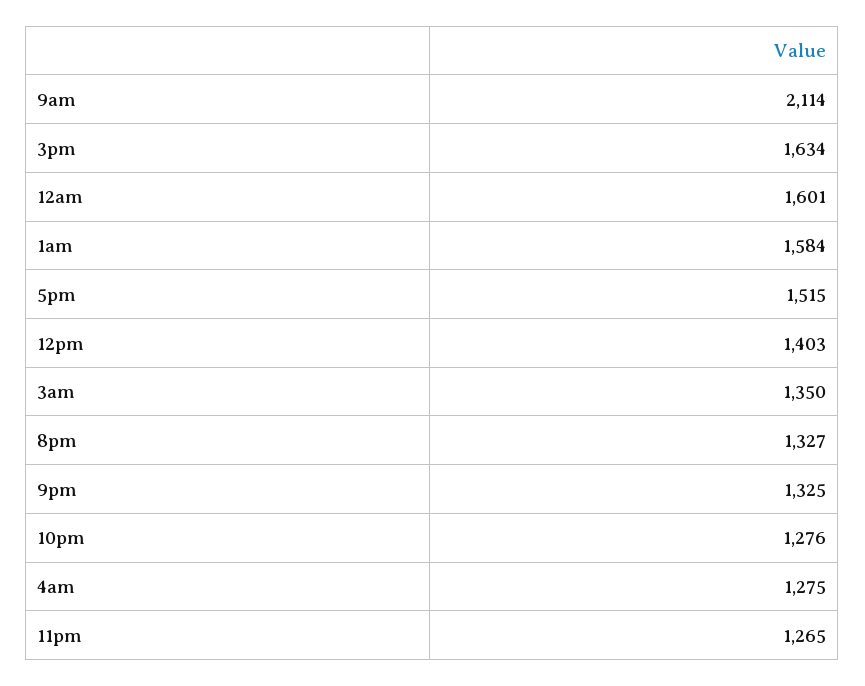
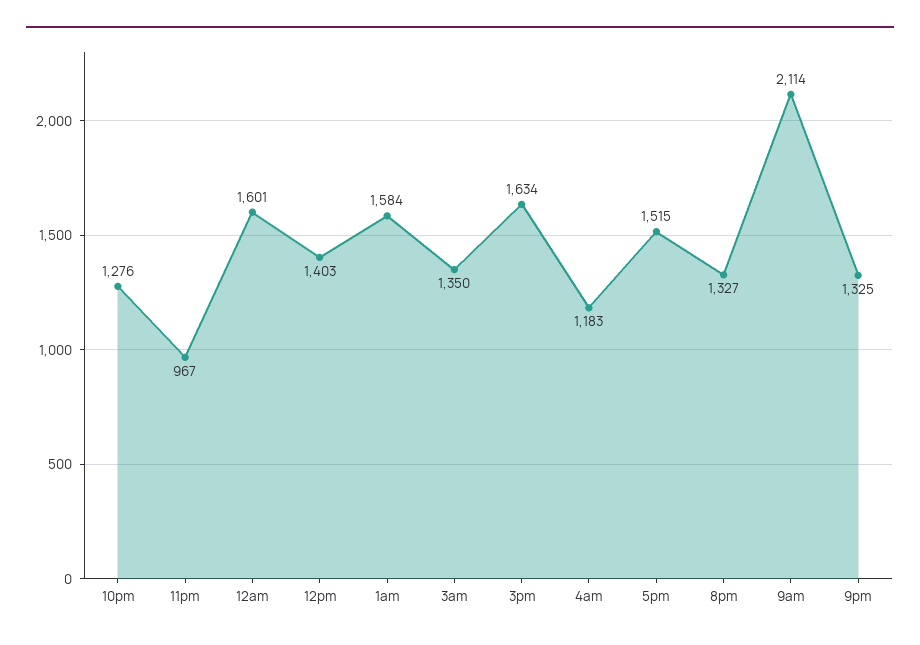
4am: 1275 -> 1183
11pm: 1265 -> 967

